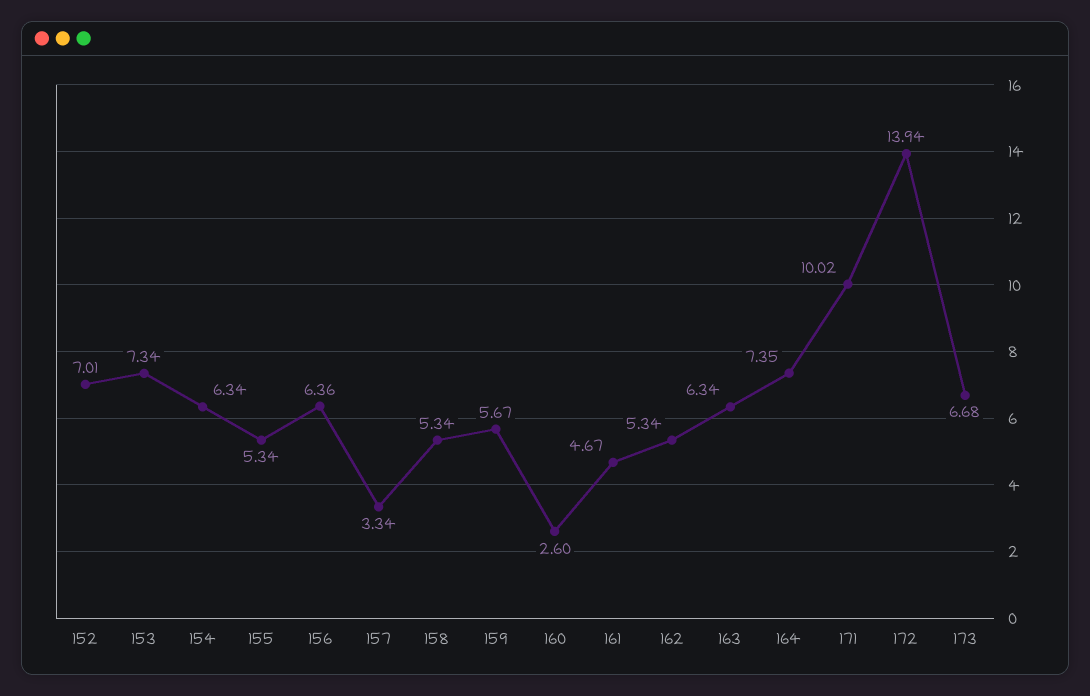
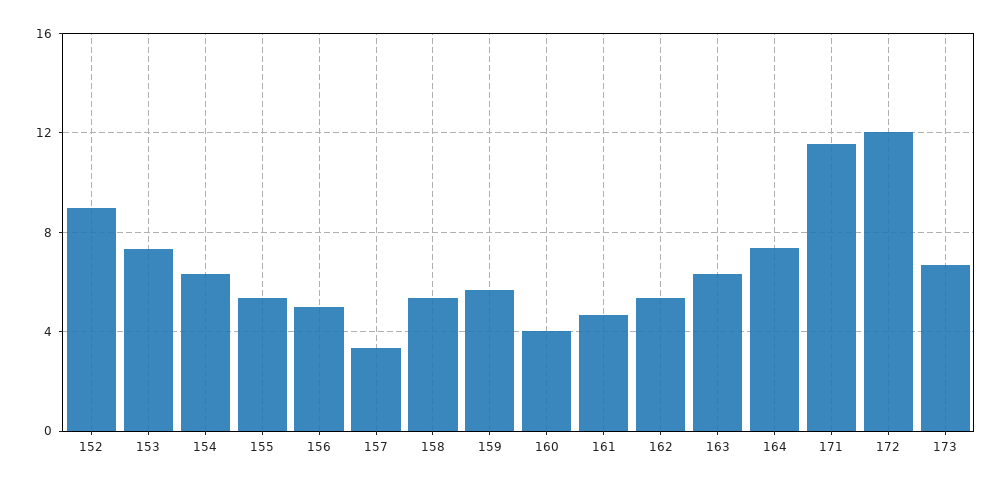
152: 7.01 -> 9
156: 6.36 -> 5
160: 2.6 -> 4
171: 10.02 -> 11.5
172: 13.94 -> 12

